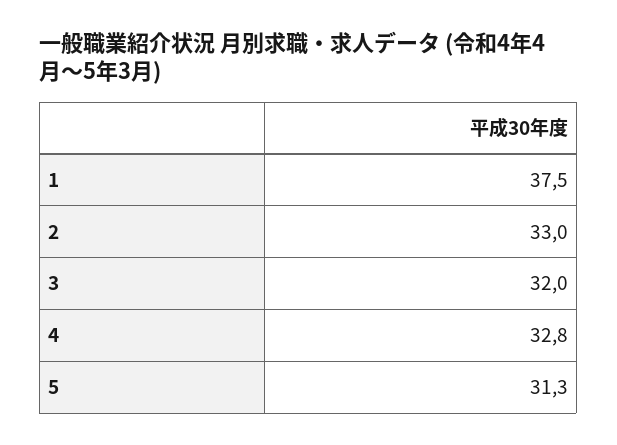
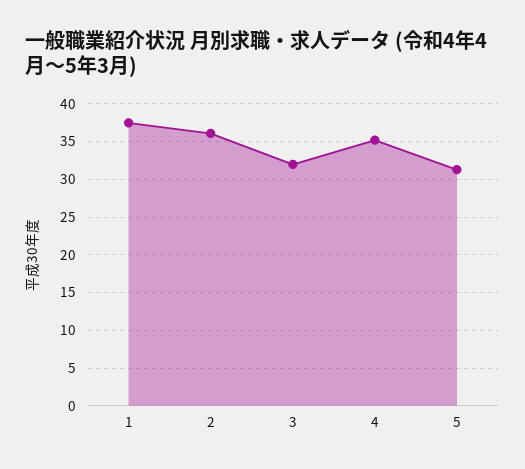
2: 33 -> 36
4: 32.8 -> 35

